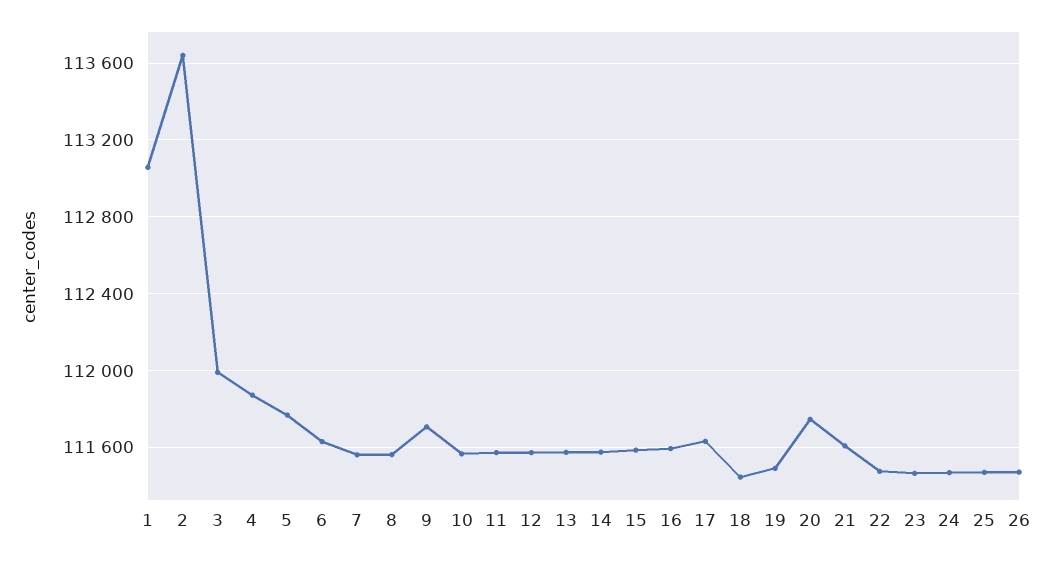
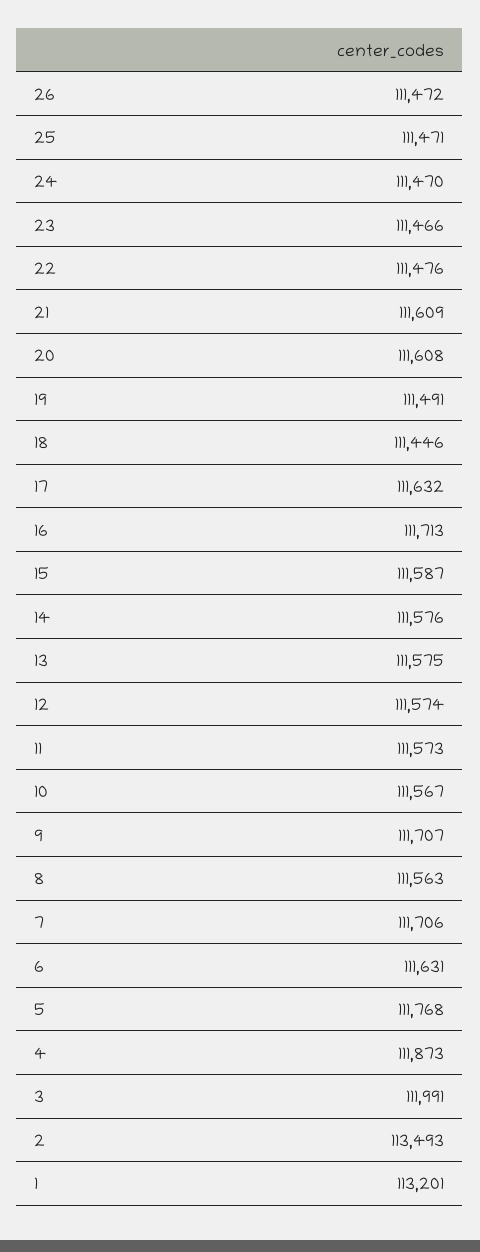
1: 113050 -> 113201
2: 113650 -> 113493
7: 111550 -> 111706
16: 111600 -> 111713
20: 111750 -> 111608

